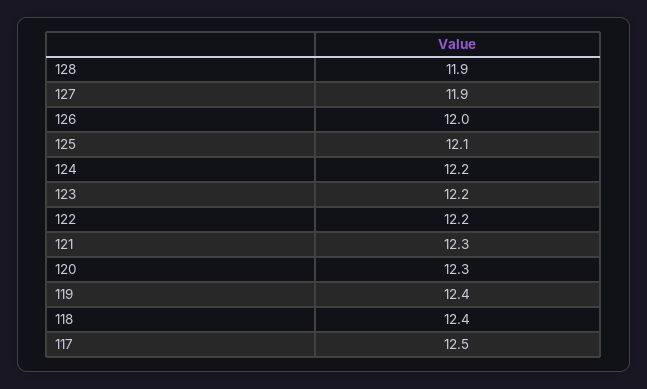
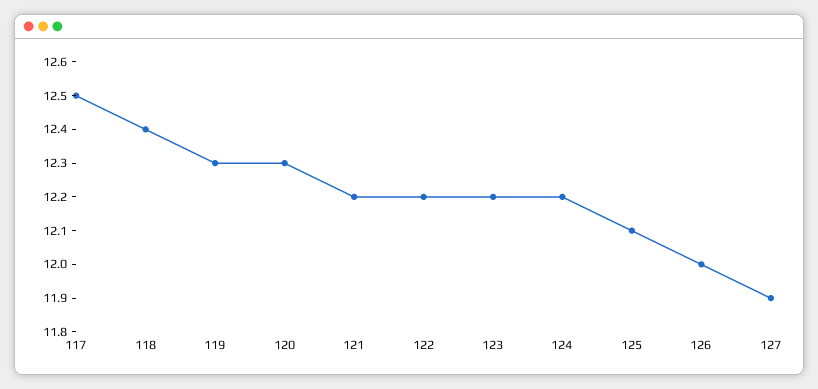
128: 11.9 -> none
121: 12.3 -> 12.2
119: 12.4 -> 12.3

